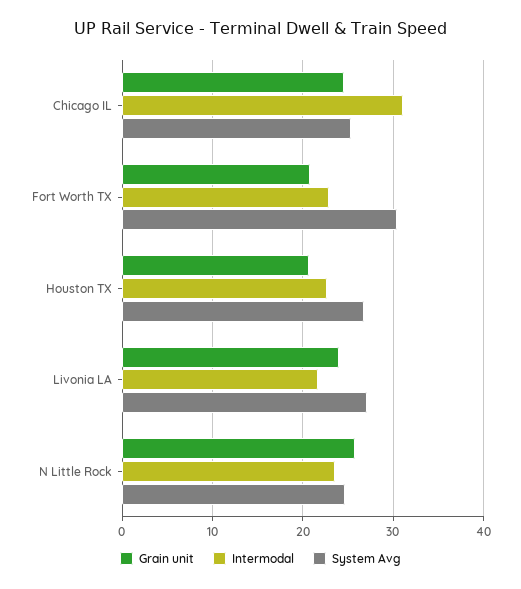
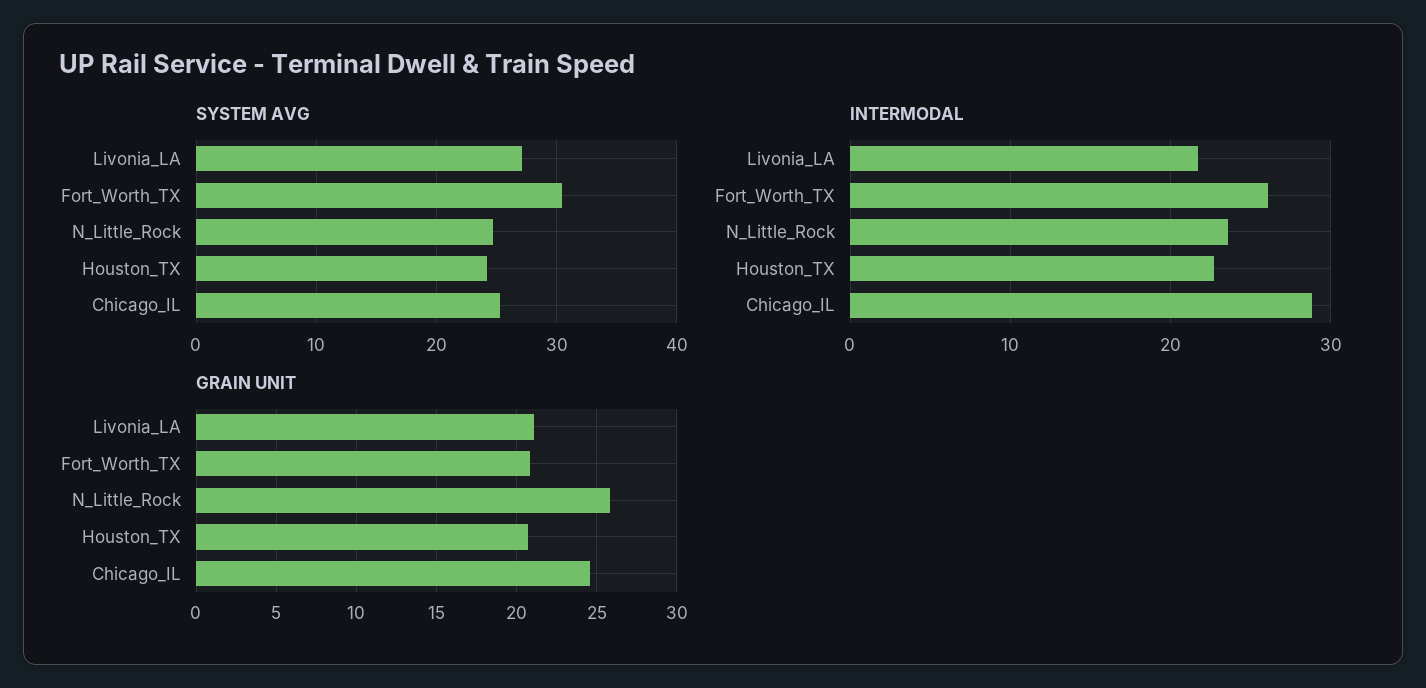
Intermodal, Chicago IL: 31 -> 29
Intermodal, Fort Worth TX: 23 -> 26
System Avg, Houston TX: 27 -> 24
Grain unit, Livonia LA: 24 -> 21

